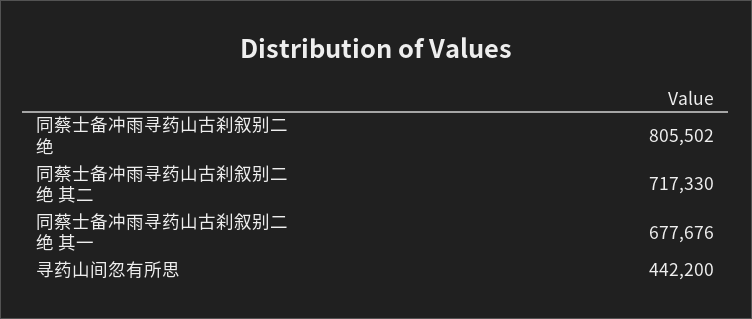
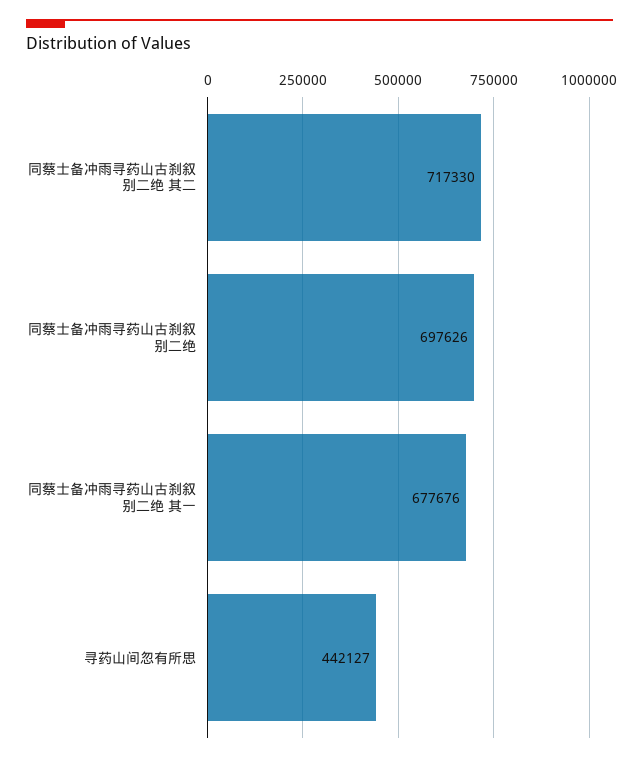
同蔡士备冲雨寻药山古刹叙别二绝: 805502 -> 697626
寻药山间忽有所思: 442200 -> 442127

